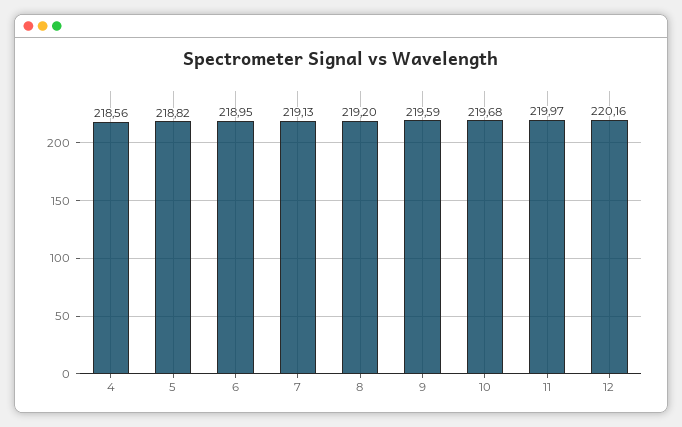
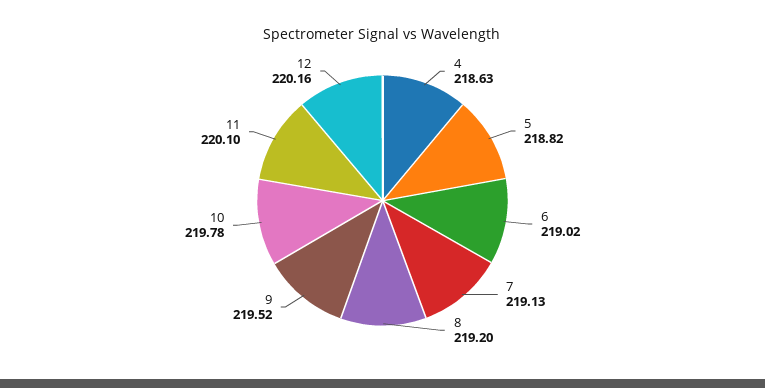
4: 218.56 -> 218.63
6: 218.95 -> 219.02
9: 219.59 -> 219.52
10: 219.68 -> 219.78
11: 219.97 -> 220.1

